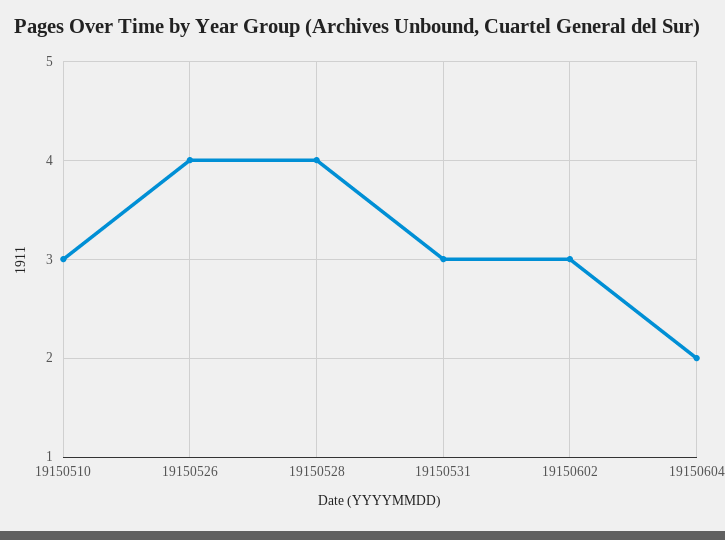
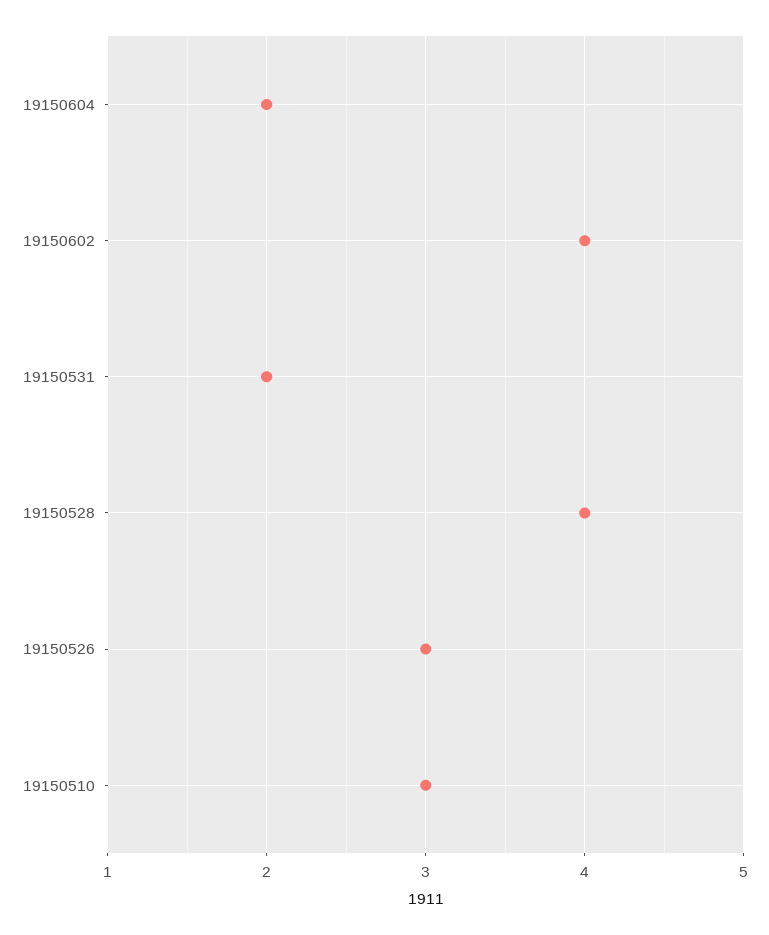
19150526: 4 -> 3
19150531: 3 -> 2
19150602: 3 -> 4

